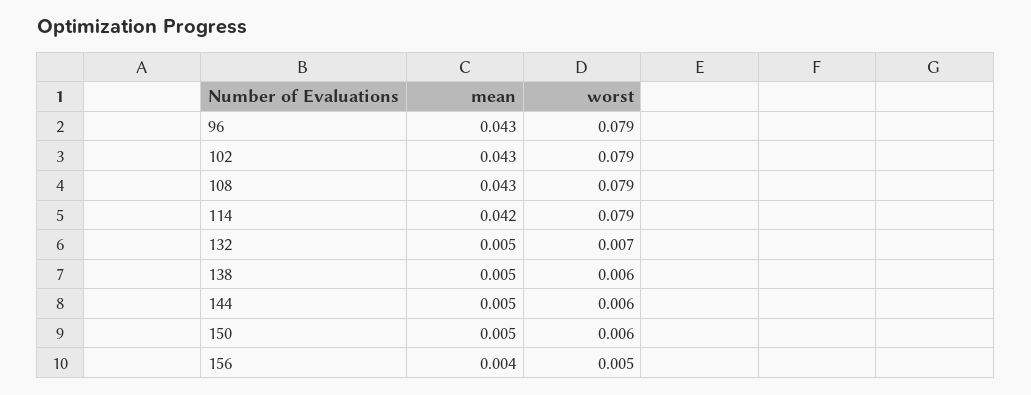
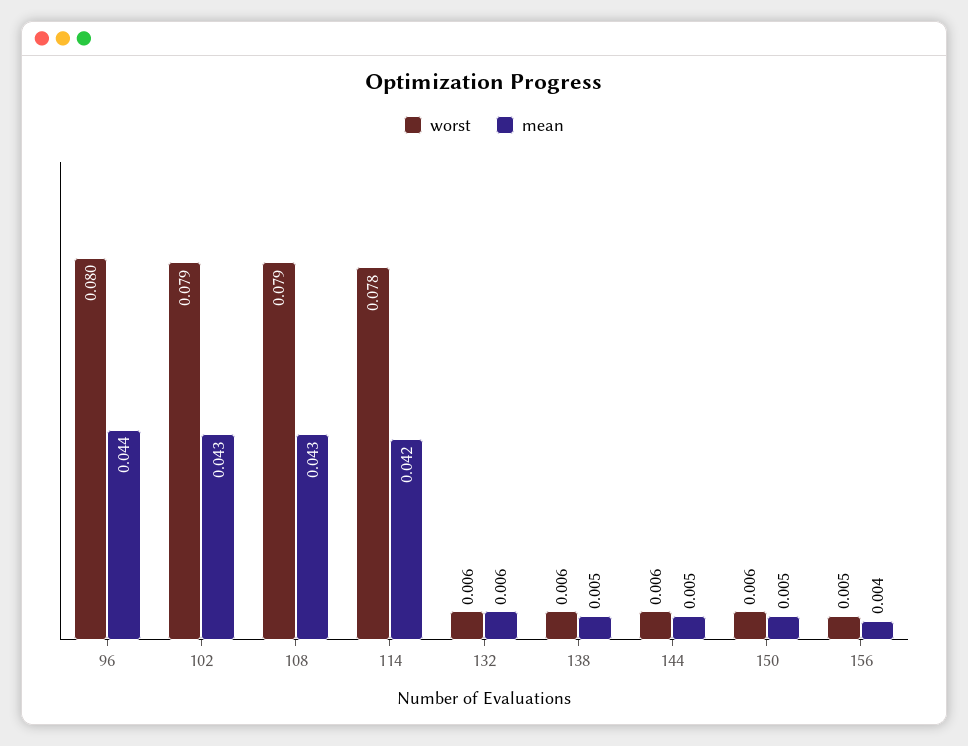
mean, 96: 0.043 -> 0.044
worst, 96: 0.079 -> 0.08
worst, 114: 0.079 -> 0.078
mean, 132: 0.005 -> 0.006
worst, 132: 0.007 -> 0.006

